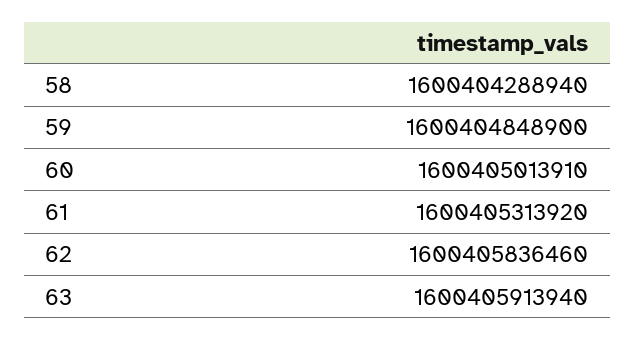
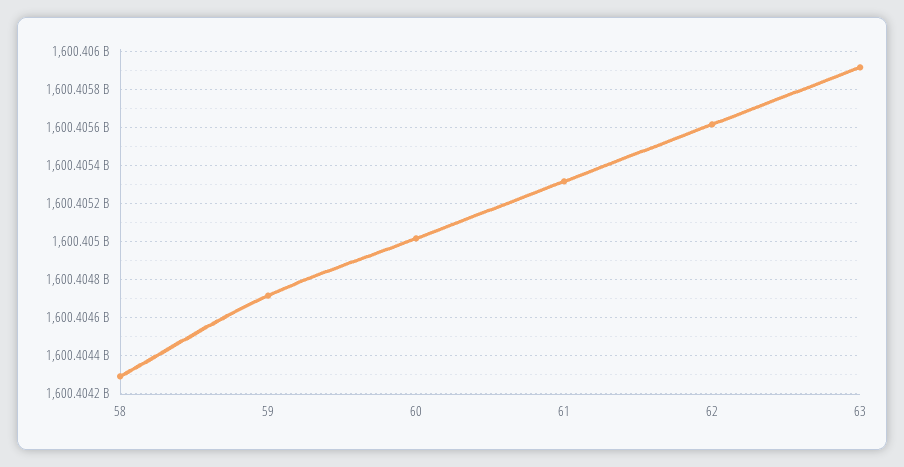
59: 1600404848900 -> 1600404700000
62: 1600405836460 -> 1600405600000

